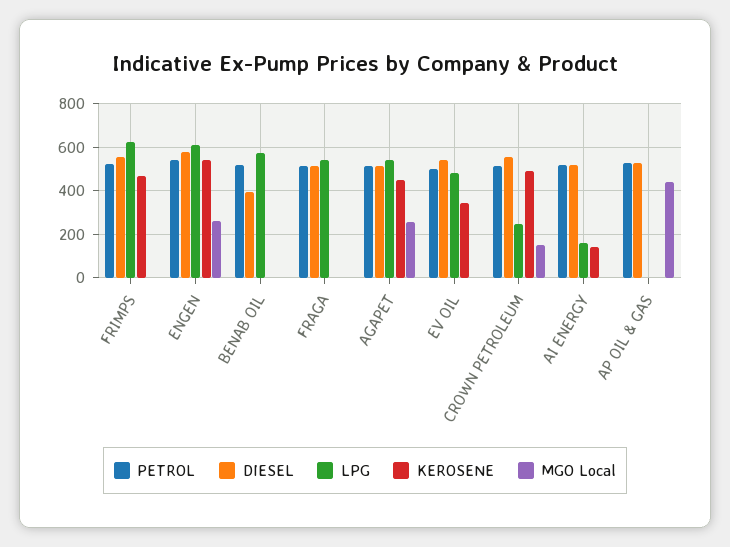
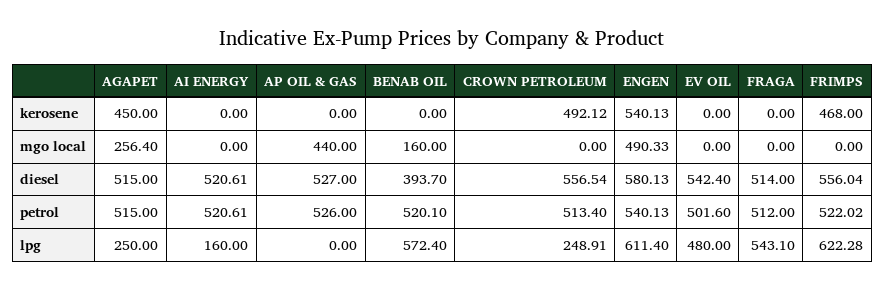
MGO Local, ENGEN: 250 -> 490.33
MGO Local, BENAB OIL: 0 -> 160
LPG, AGAPET: 550 -> 250
KEROSENE, EV OIL: 350 -> 0
MGO Local, CROWN PETROLEUM: 150 -> 0
KEROSENE, AI ENERGY: 150 -> 0

